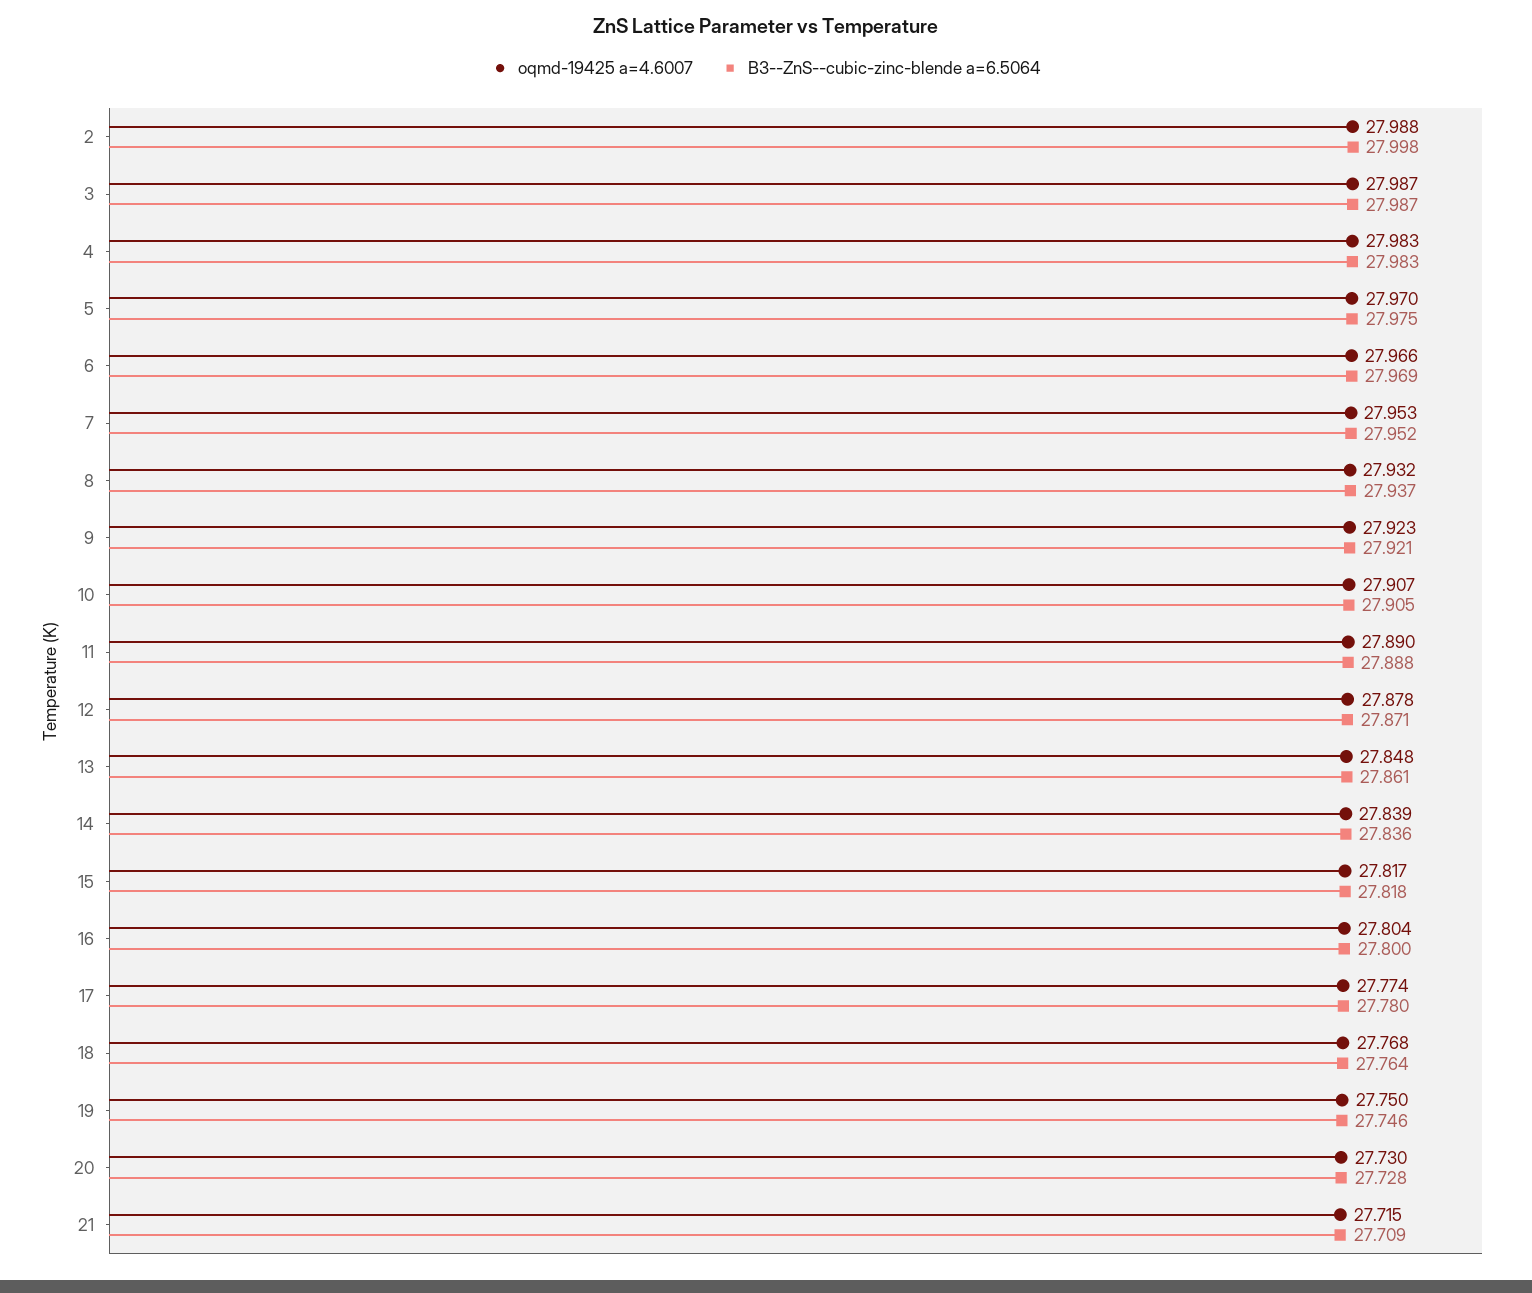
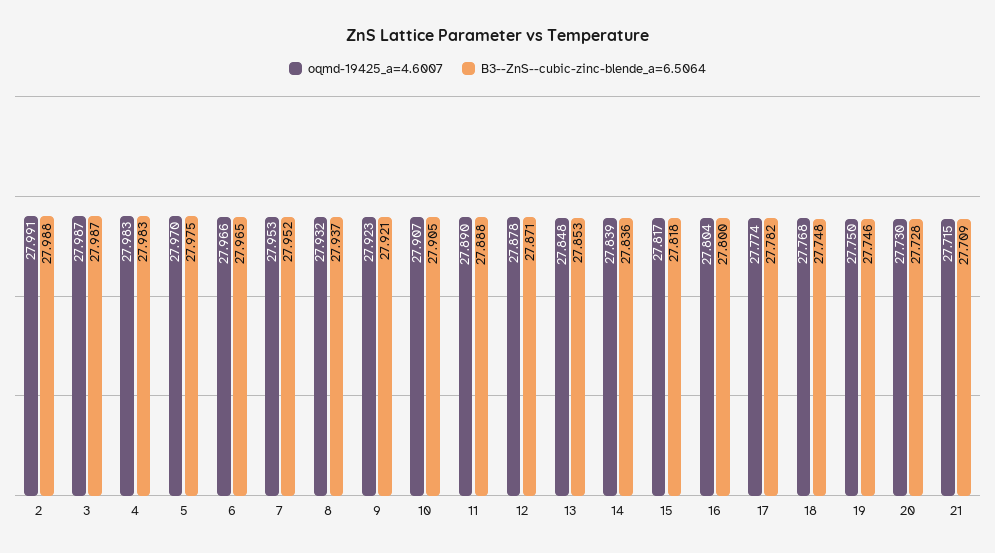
oqmd-19425 a=4.6007, 2: 27.988 -> 27.991
B3--ZnS--cubic-zinc-blende a=6.5064, 2: 27.998 -> 27.988
B3--ZnS--cubic-zinc-blende a=6.5064, 6: 27.969 -> 27.965
B3--ZnS--cubic-zinc-blende a=6.5064, 13: 27.861 -> 27.853
B3--ZnS--cubic-zinc-blende a=6.5064, 17: 27.78 -> 27.782
B3--ZnS--cubic-zinc-blende a=6.5064, 18: 27.764 -> 27.748

